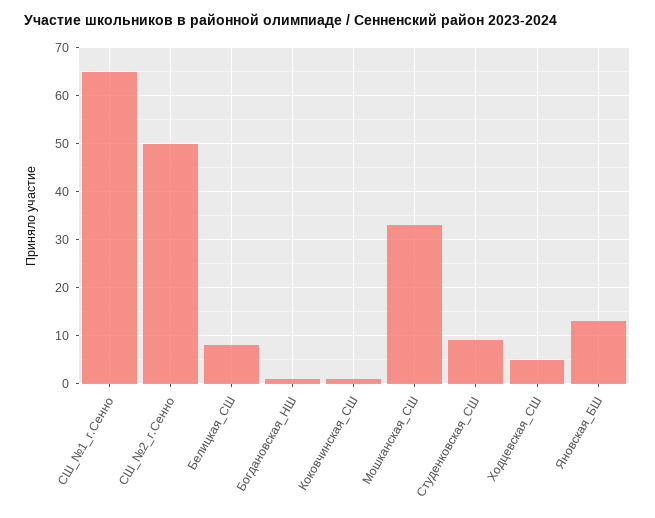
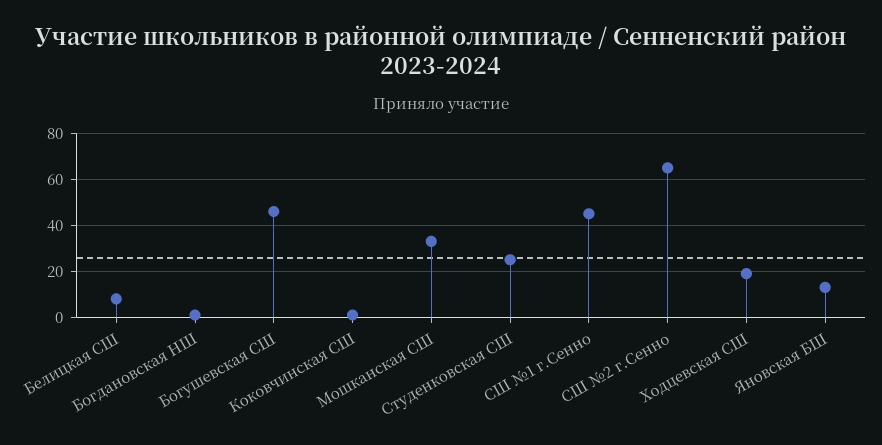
СШ_№1_г.Сенно: 65 -> 45
СШ_№2_г.Сенно: 50 -> 65
Студенковская_СШ: 10 -> 25
Ходцевская_СШ: 5 -> 20
Богушевская СШ: none -> 45

